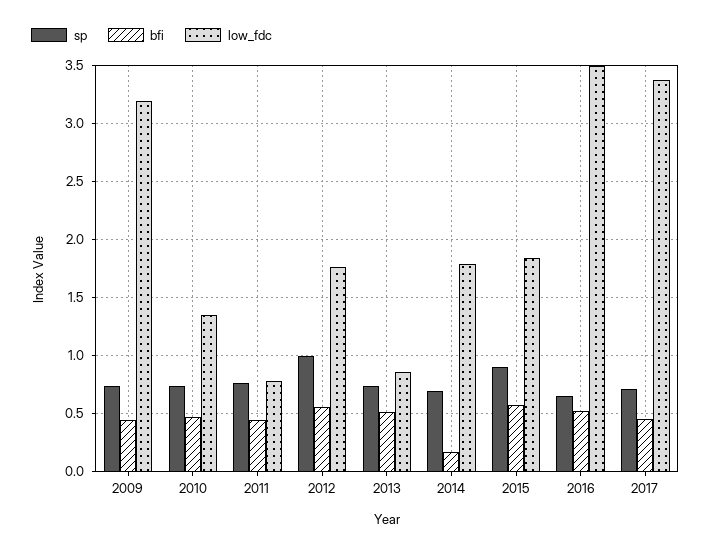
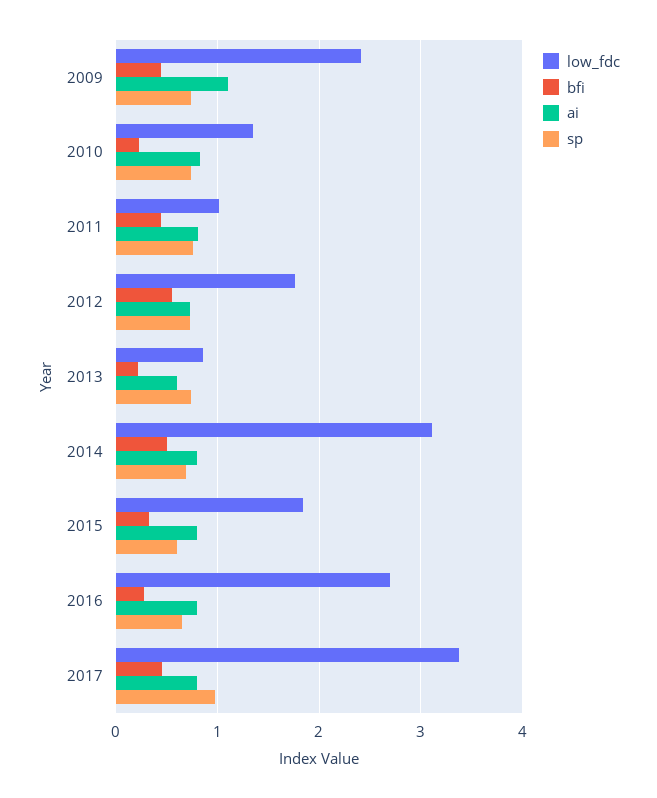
low_fdc, 2009: 3.2 -> 2.4
bfi, 2010: 0.5 -> 0.2
low_fdc, 2011: 0.8 -> 1
sp, 2012: 1 -> 0.7
bfi, 2013: 0.5 -> 0.2
bfi, 2014: 0.2 -> 0.5
low_fdc, 2014: 1.8 -> 3.1
sp, 2015: 0.9 -> 0.6
bfi, 2015: 0.6 -> 0.3
bfi, 2016: 0.5 -> 0.3
low_fdc, 2016: 3.5 -> 2.7
sp, 2017: 0.7 -> 1
ai, 2009: none -> 1.1
ai, 2010: none -> 0.8
ai, 2011: none -> 0.8
ai, 2012: none -> 0.7
ai, 2013: none -> 0.6
ai, 2014: none -> 0.8
ai, 2015: none -> 0.8
ai, 2016: none -> 0.8
ai, 2017: none -> 0.8

